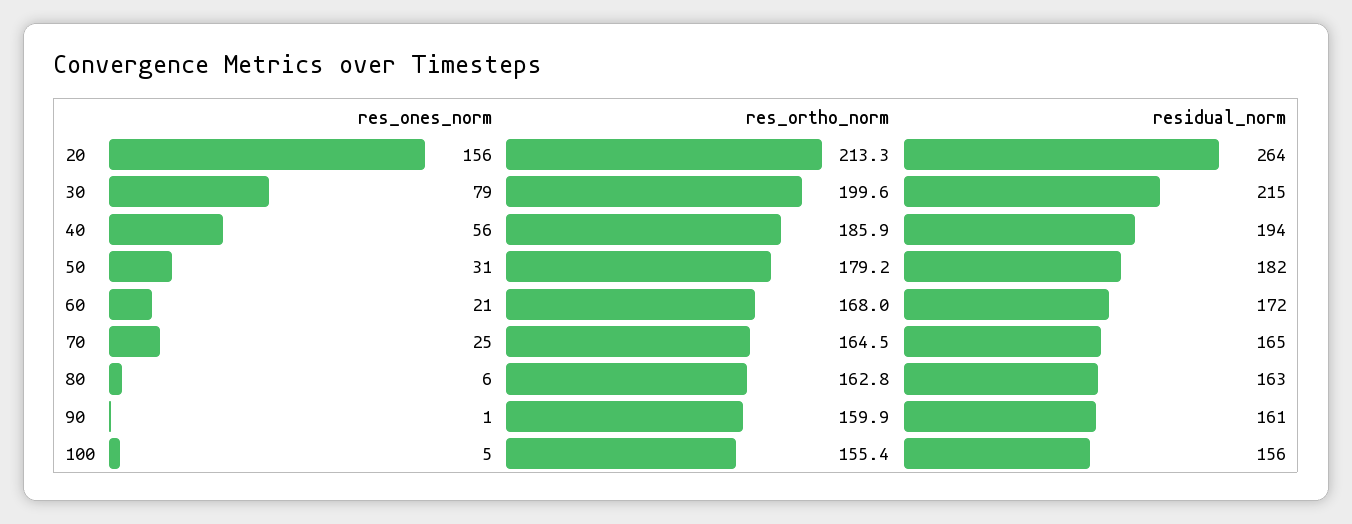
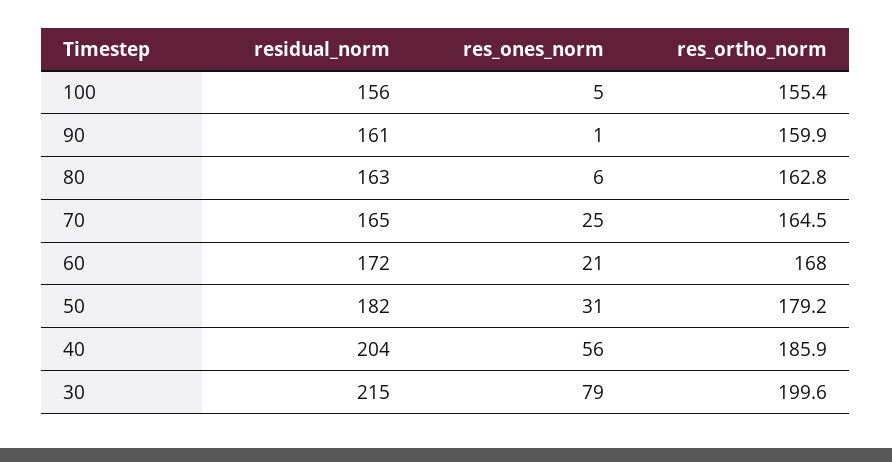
res_ones_norm, 20: 156 -> none
res_ortho_norm, 20: 213.3 -> none
residual_norm, 20: 264 -> none
residual_norm, 40: 194 -> 204

